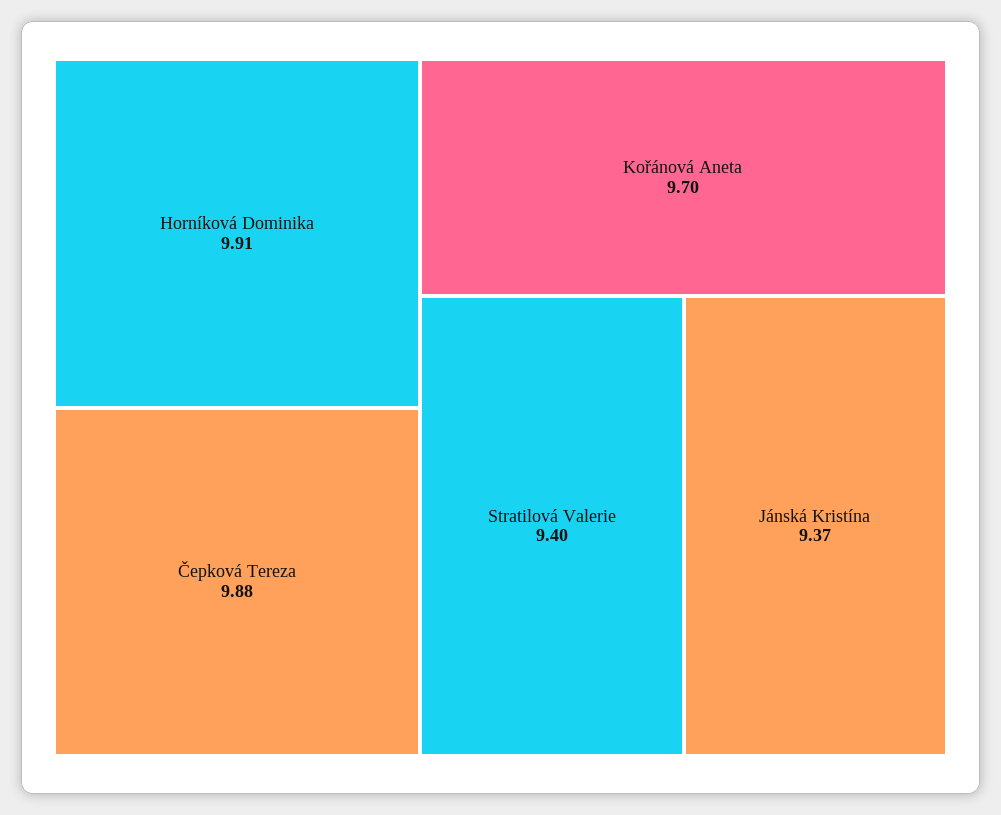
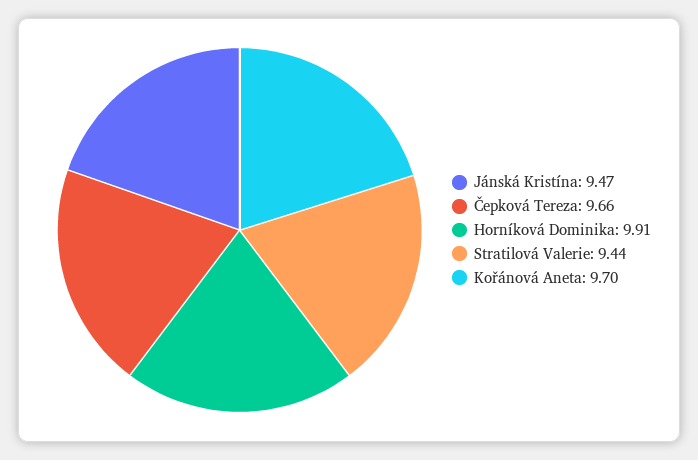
Čepková Tereza: 9.88 -> 9.66
Stratilová Valerie: 9.4 -> 9.44
Jánská Kristína: 9.37 -> 9.47

